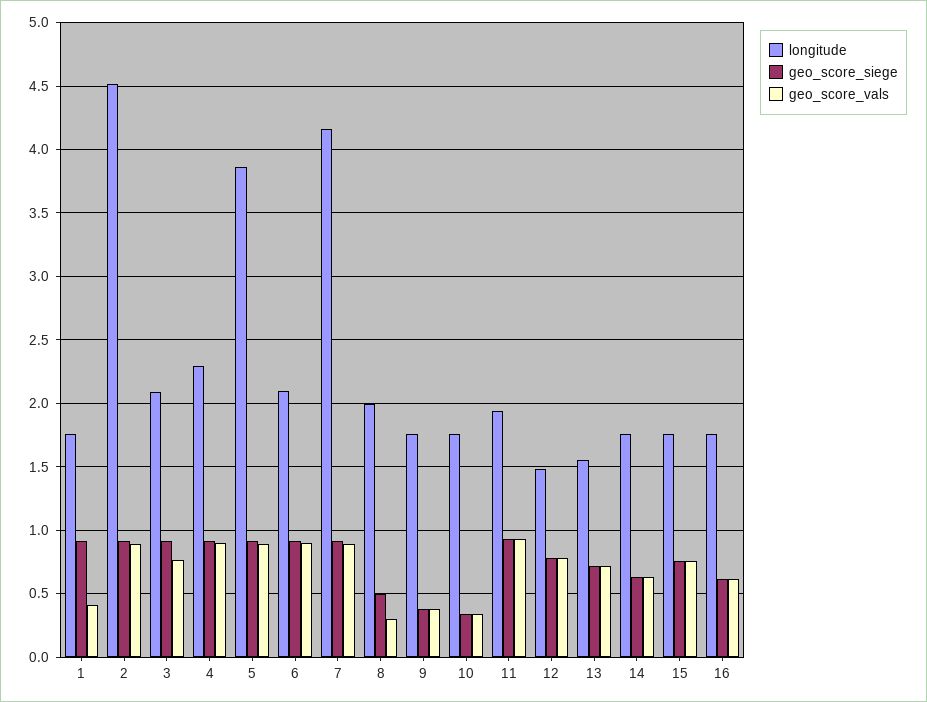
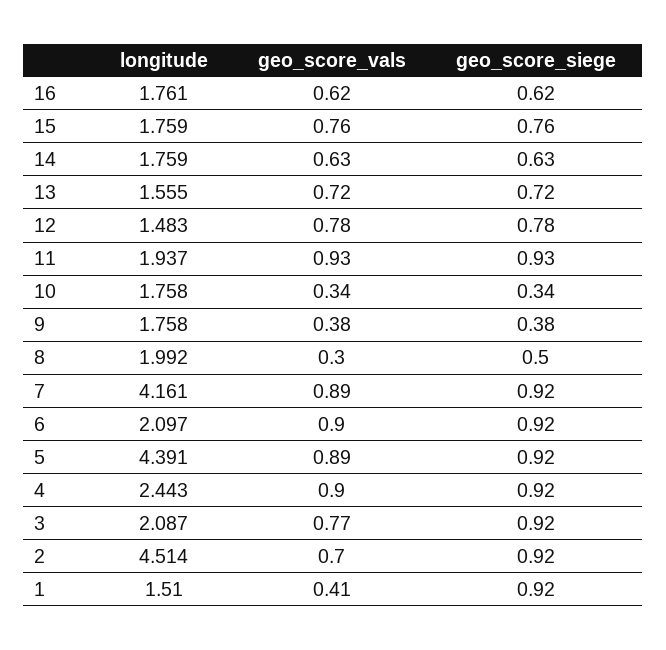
longitude, 1: 1.75 -> 1.51
geo_score_vals, 2: 0.9 -> 0.7
longitude, 4: 2.3 -> 2.443
longitude, 5: 3.85 -> 4.391

